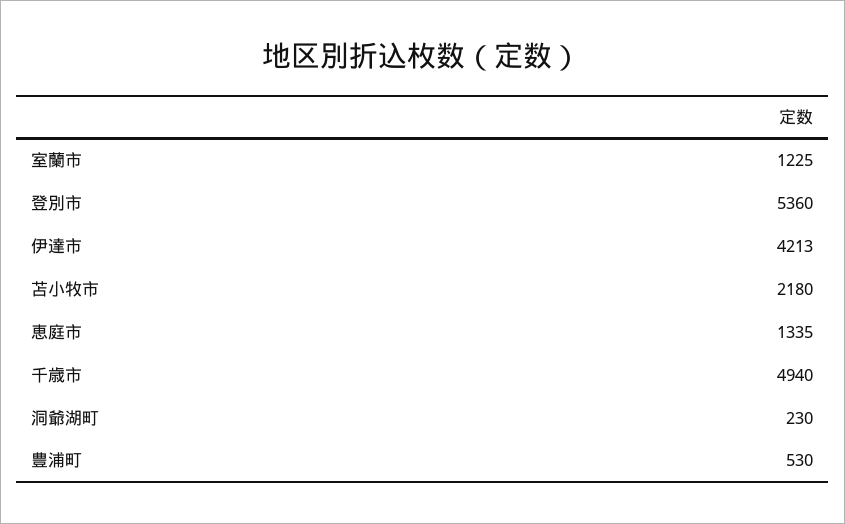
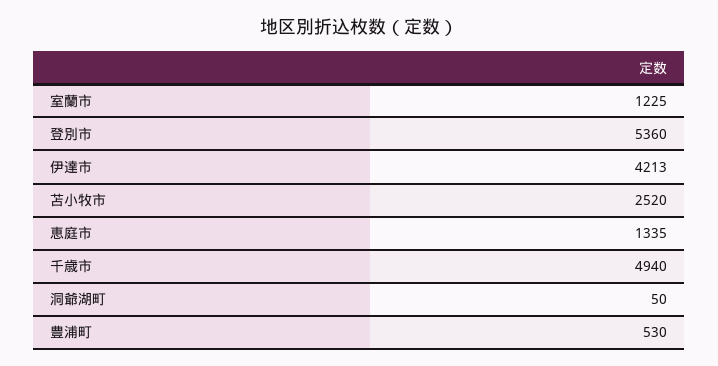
苫小牧市: 2180 -> 2520
洞爺湖町: 230 -> 50

